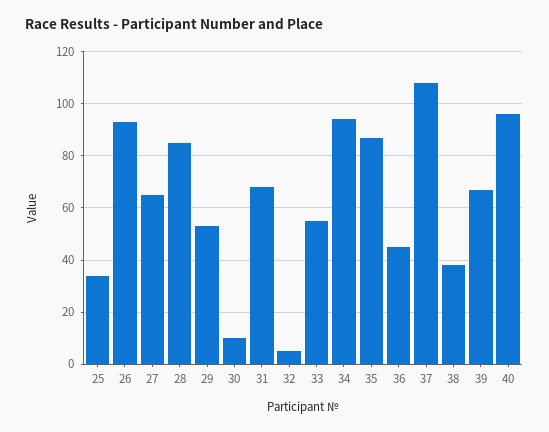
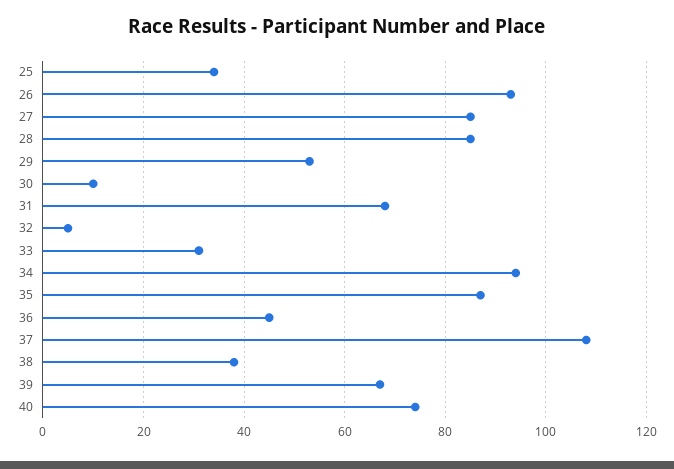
27: 65 -> 85
33: 55 -> 30
40: 95 -> 75

